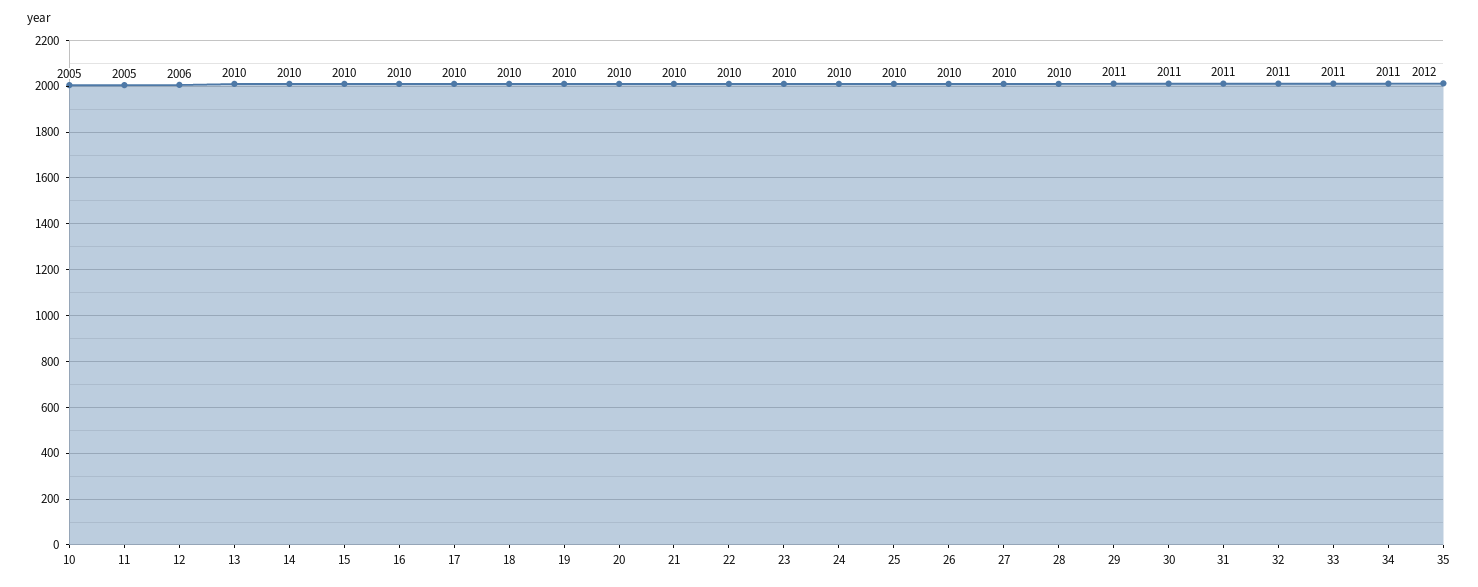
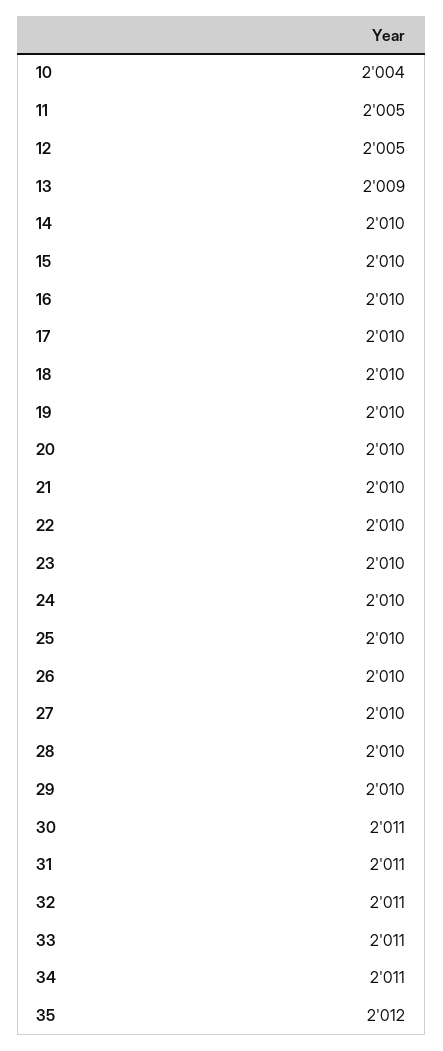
10: 2005 -> 2004
12: 2006 -> 2005
13: 2010 -> 2009
29: 2011 -> 2010

